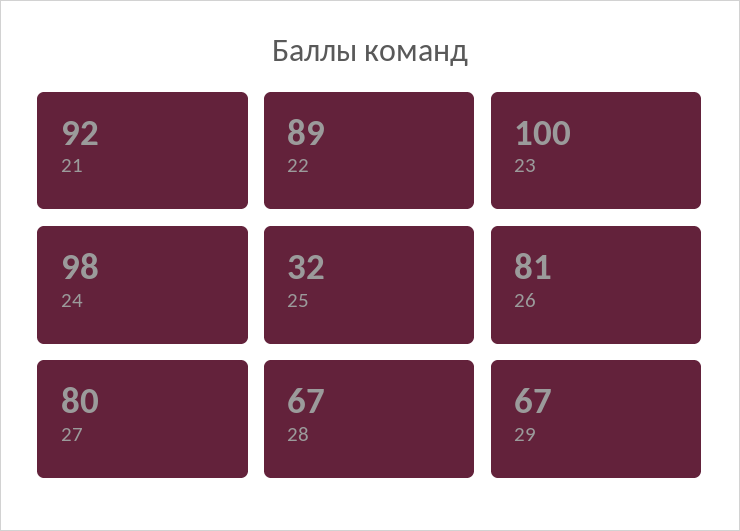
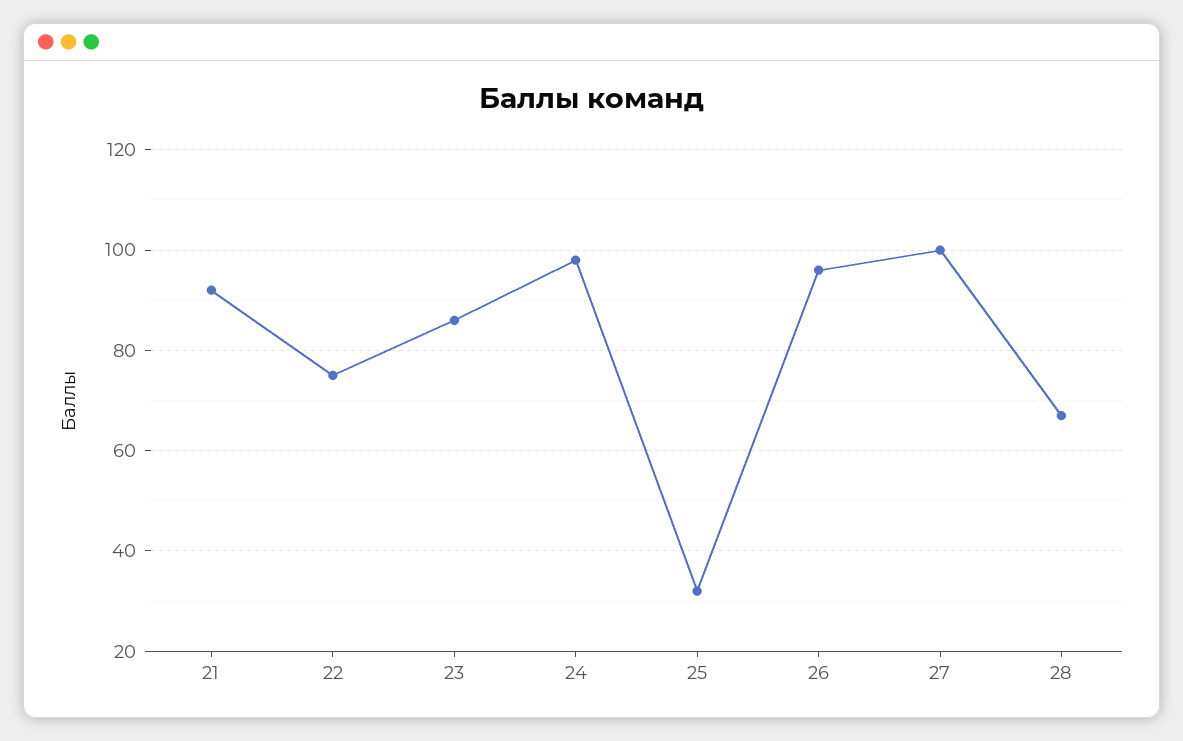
22: 89 -> 75
23: 100 -> 85
26: 81 -> 95
27: 80 -> 100
29: 67 -> none

